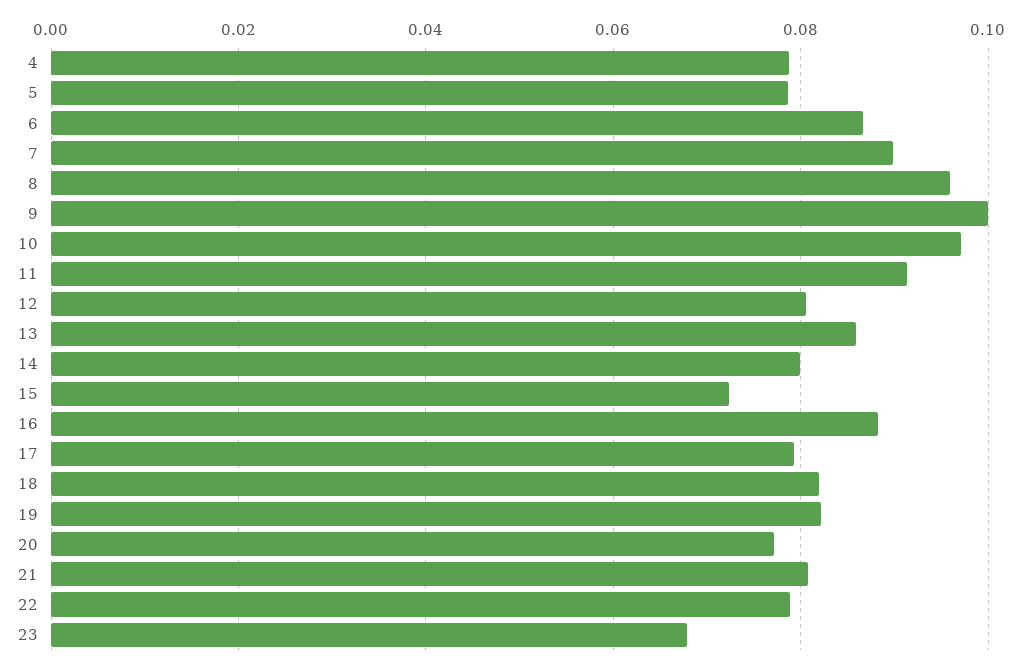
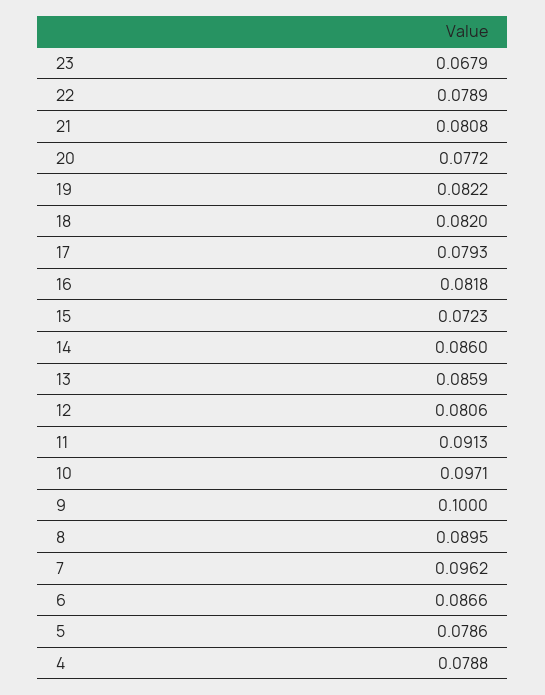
7: 0.09 -> 0.0962
8: 0.096 -> 0.0895
14: 0.08 -> 0.086
16: 0.088 -> 0.0818

